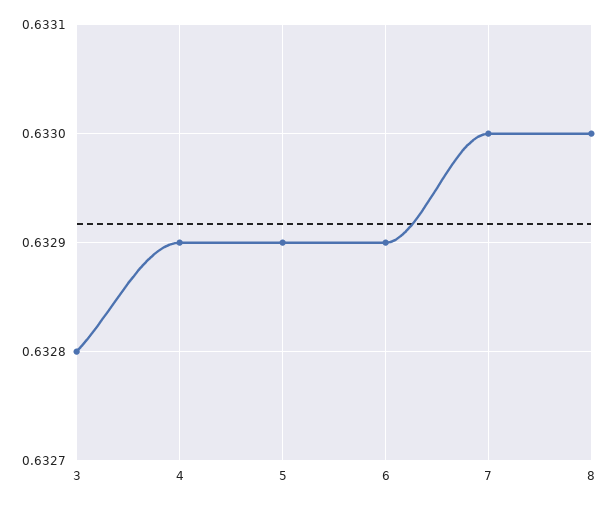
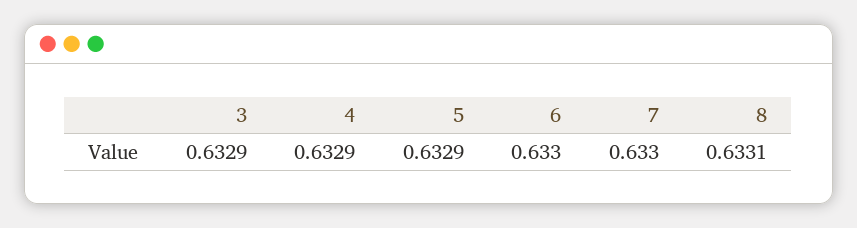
3: 0.6328 -> 0.6329
6: 0.6329 -> 0.633
8: 0.633 -> 0.6331

